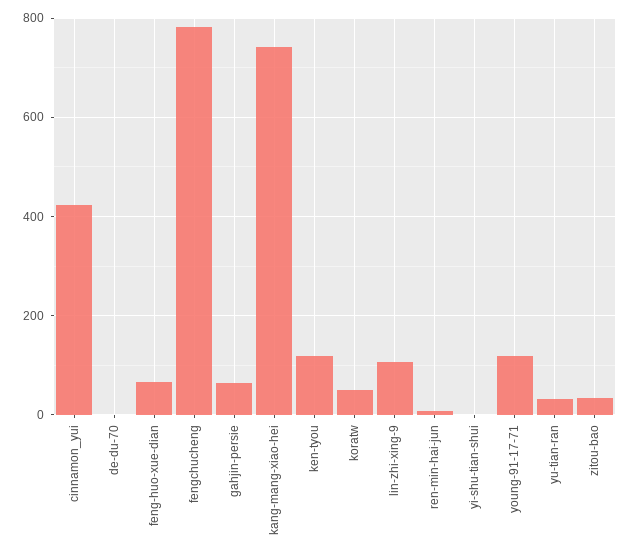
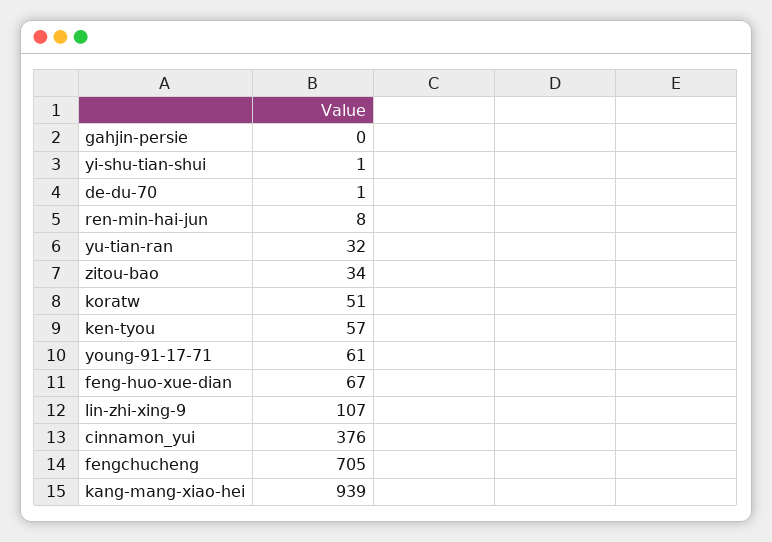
cinnamon_yui: 420 -> 376
fengchucheng: 780 -> 705
gahjin-persie: 60 -> 0
kang-mang-xiao-hei: 740 -> 939
ken-tyou: 120 -> 57
young-91-17-71: 120 -> 61

